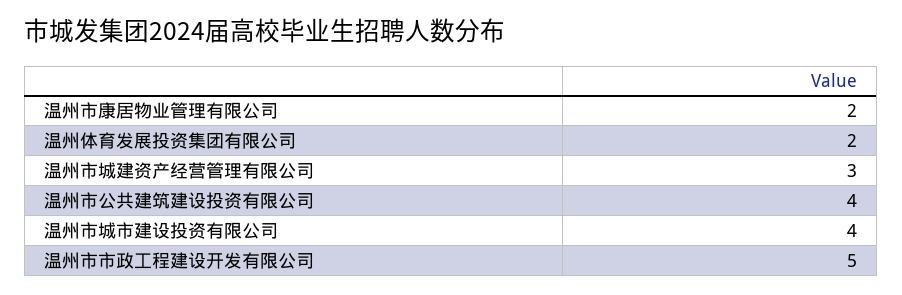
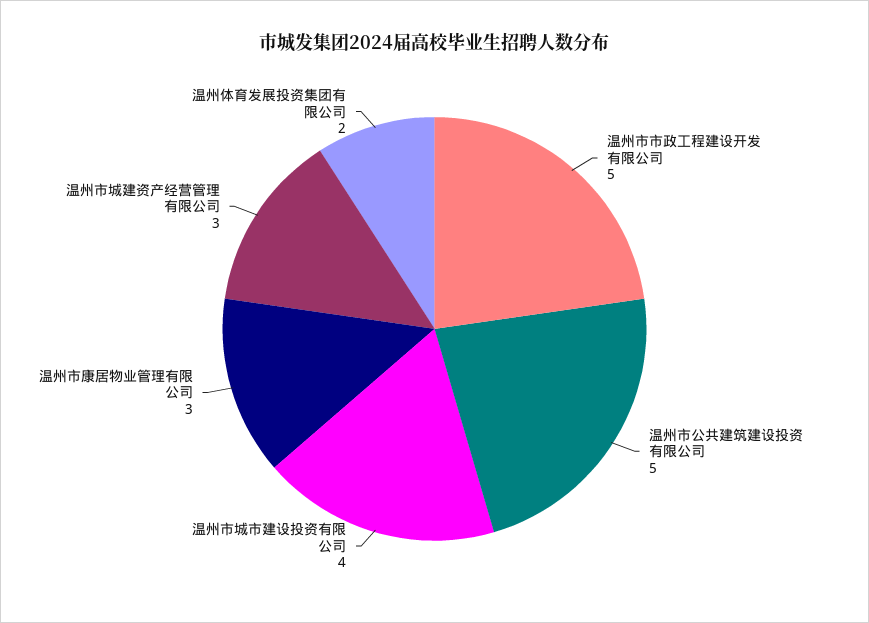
温州市康居物业管理有限公司: 2 -> 3
温州市公共建筑建设投资有限公司: 4 -> 5

